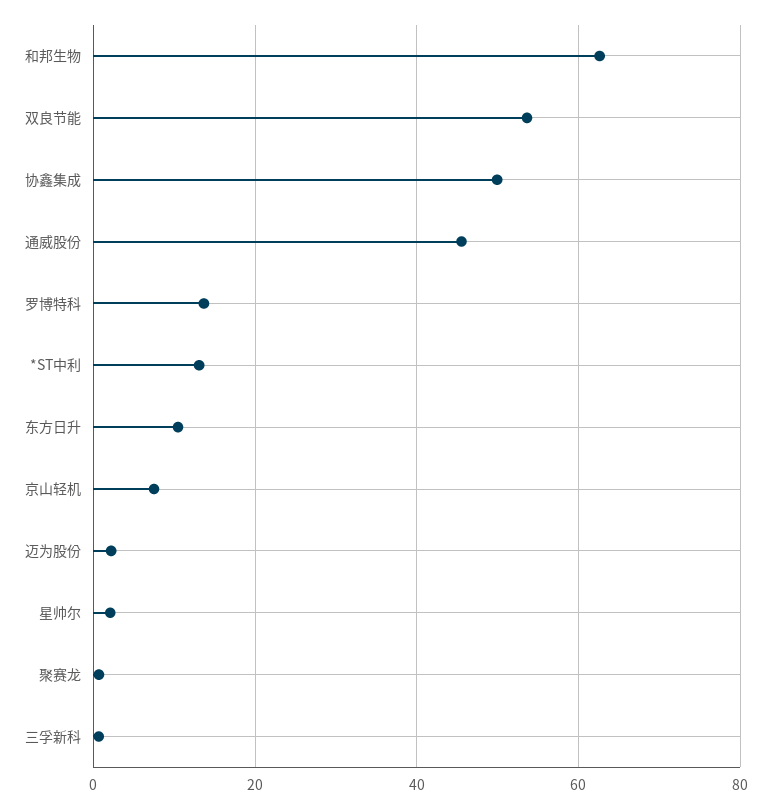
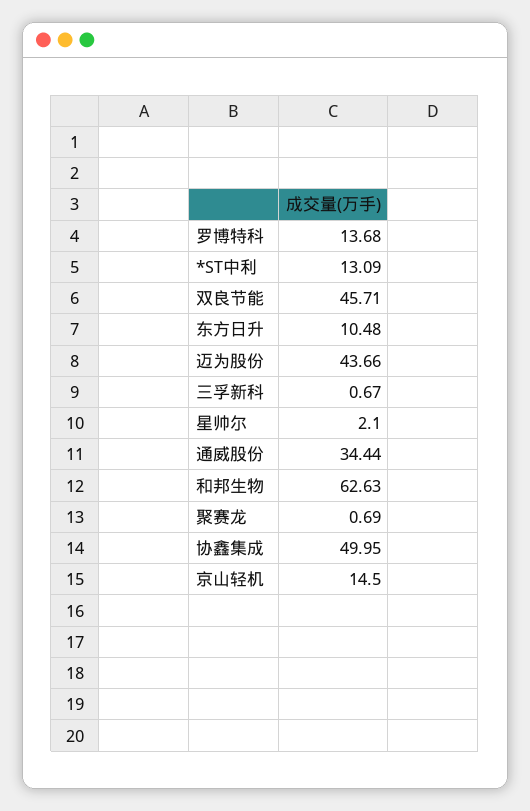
双良节能: 54 -> 45.71
通威股份: 46 -> 34.44
京山轻机: 8 -> 14.5
迈为股份: 2 -> 43.66

